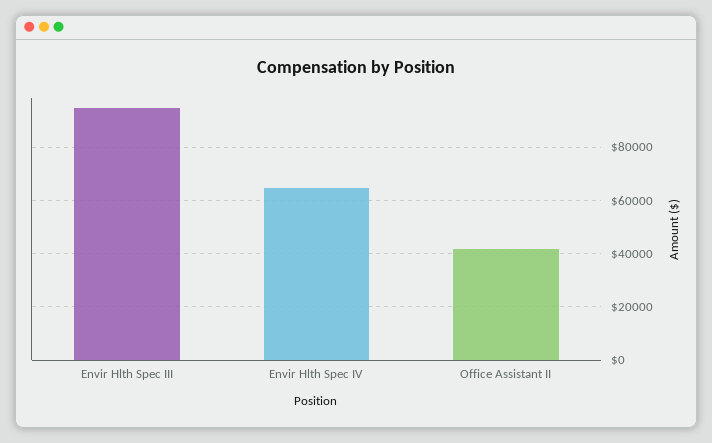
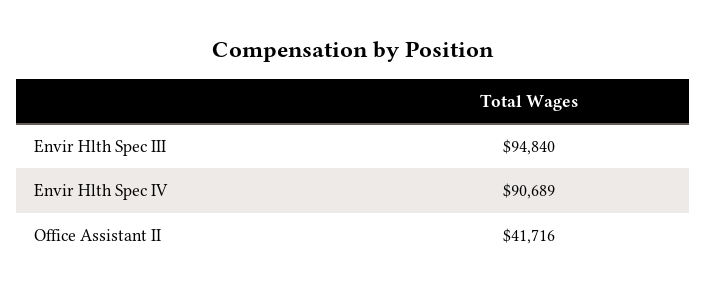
Envir Hlth Spec IV: 65000 -> 90689

